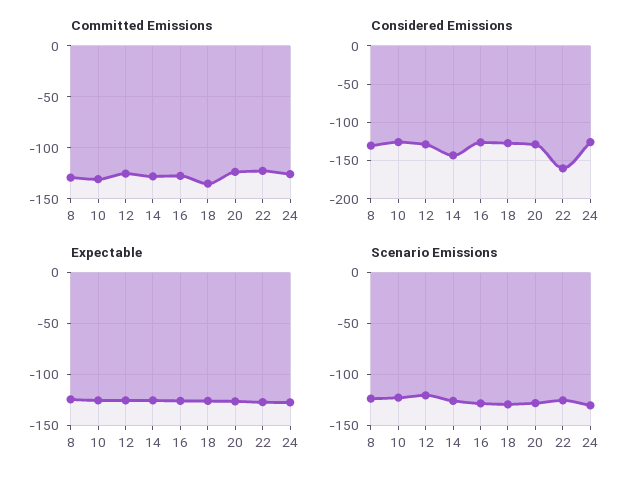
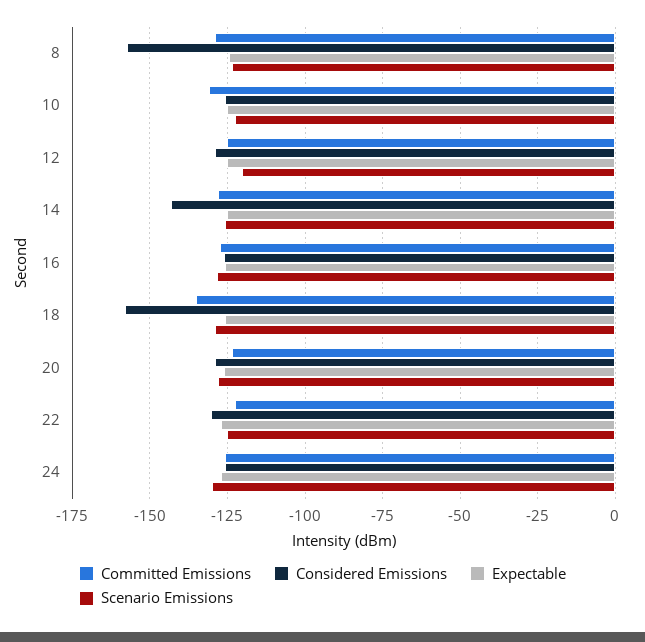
Considered Emissions, 8: -130 -> -157.5
Considered Emissions, 18: -130 -> -157.5
Considered Emissions, 22: -160 -> -130

